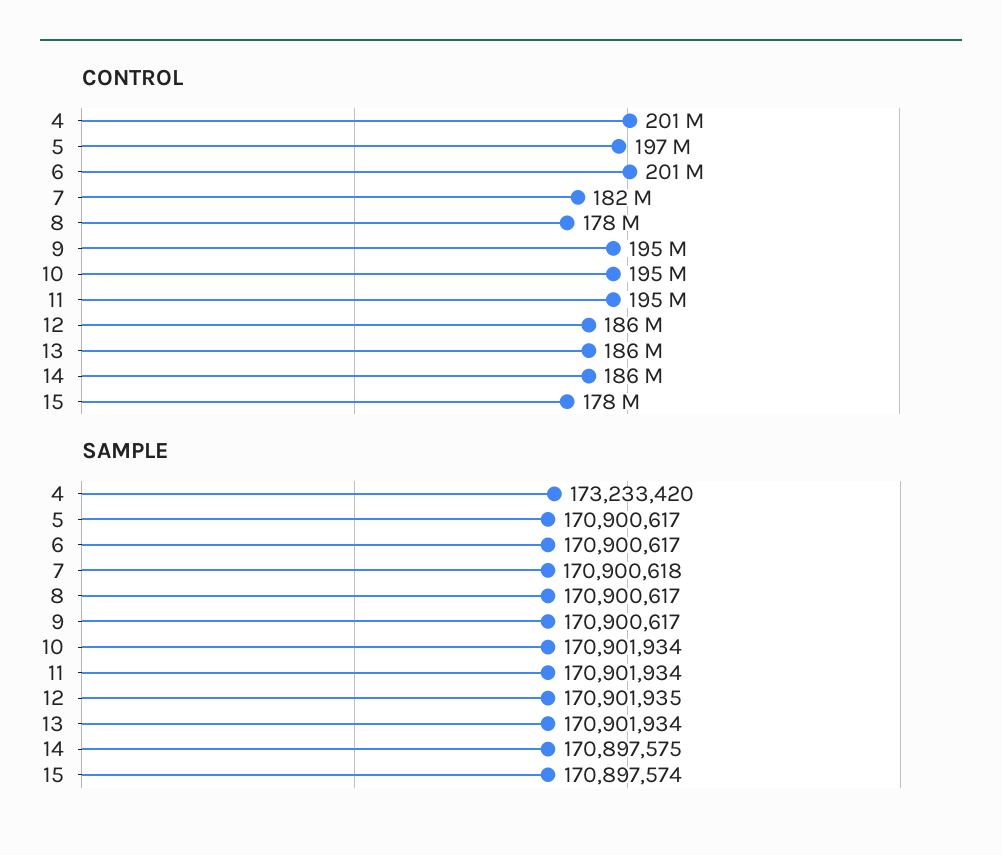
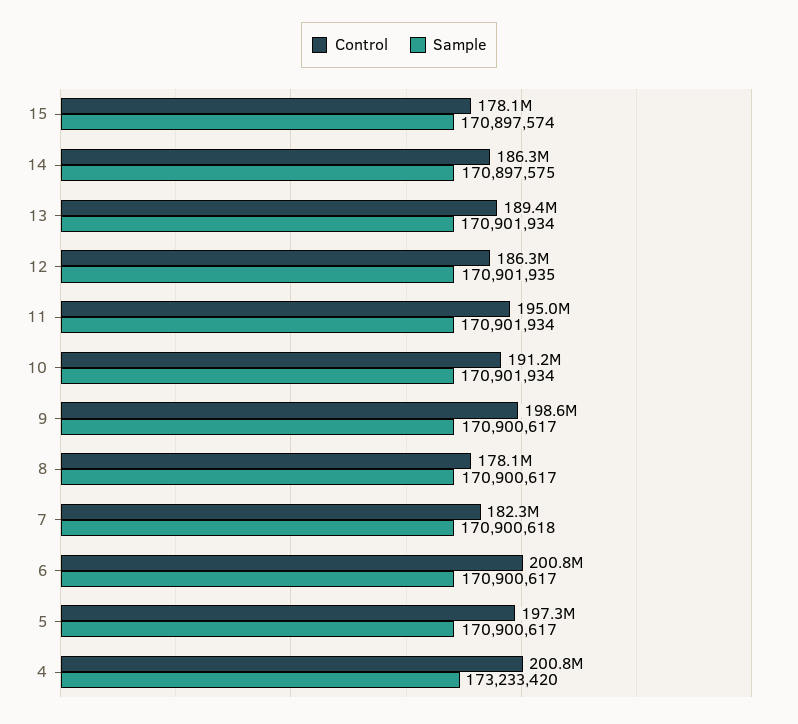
CONTROL, 9: 195000000 -> 198600000
CONTROL, 10: 195000000 -> 191200000
CONTROL, 13: 186000000 -> 189400000

